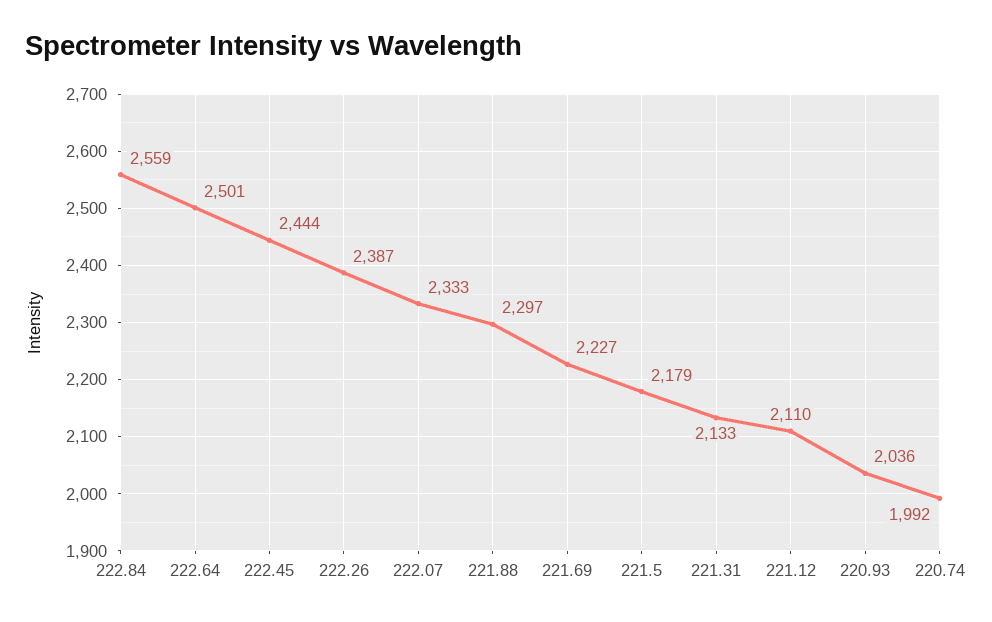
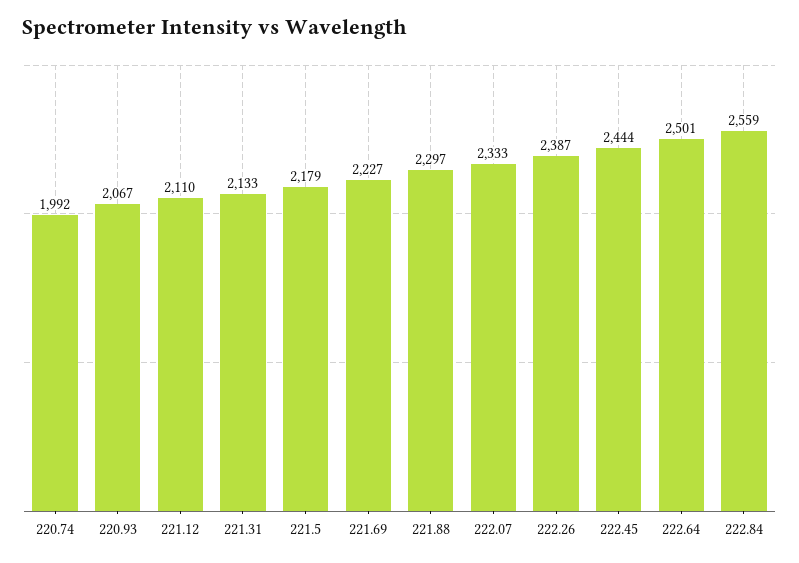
220.93: 2036 -> 2067

